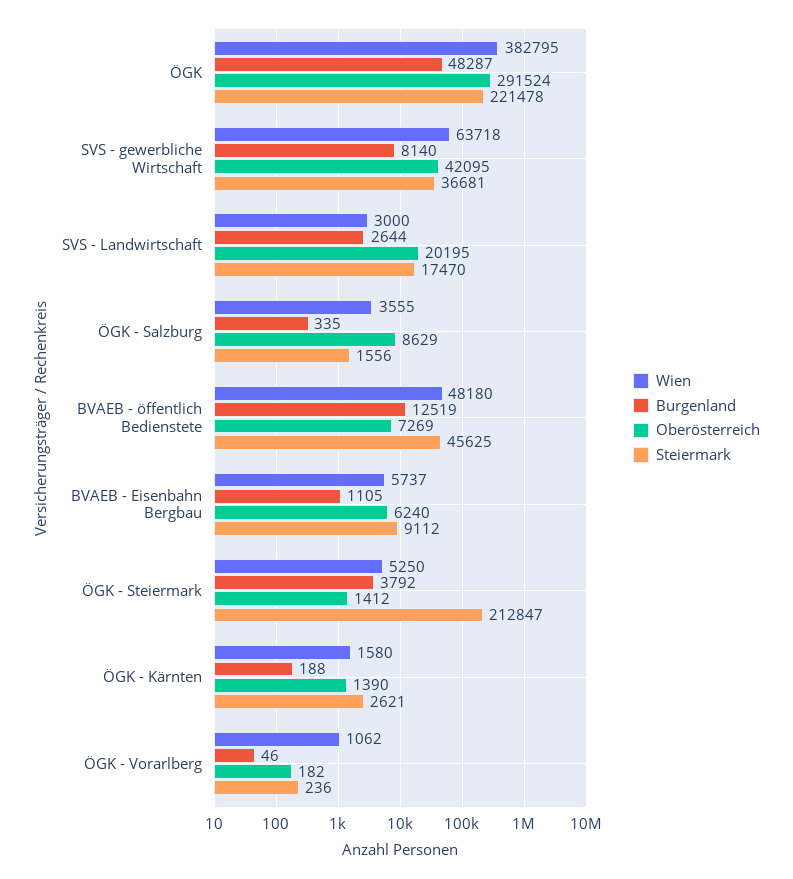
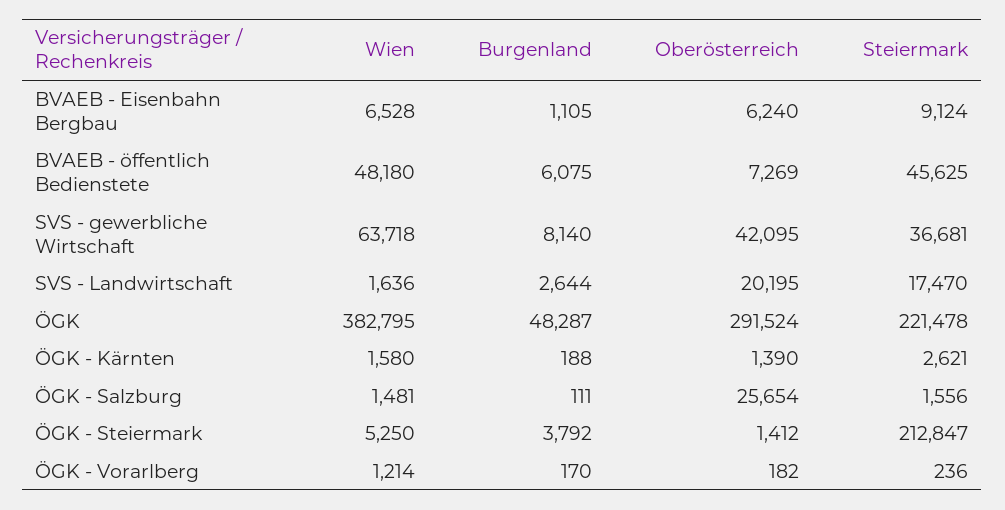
Wien, SVS - Landwirtschaft: 3000 -> 1636
Wien, ÖGK - Salzburg: 3555 -> 1481
Burgenland, ÖGK - Salzburg: 335 -> 111
Oberösterreich, ÖGK - Salzburg: 8629 -> 25654
Burgenland, BVAEB - öffentlich Bedienstete: 12519 -> 6075
Wien, BVAEB - Eisenbahn Bergbau: 5737 -> 6528
Steiermark, BVAEB - Eisenbahn Bergbau: 9112 -> 9124
Wien, ÖGK - Vorarlberg: 1062 -> 1214
Burgenland, ÖGK - Vorarlberg: 46 -> 170

